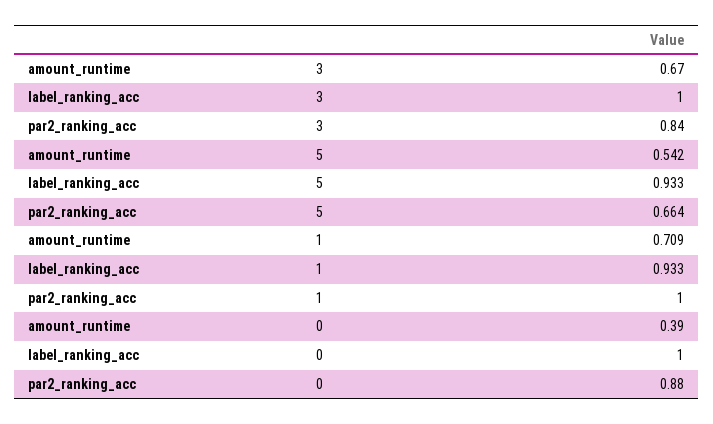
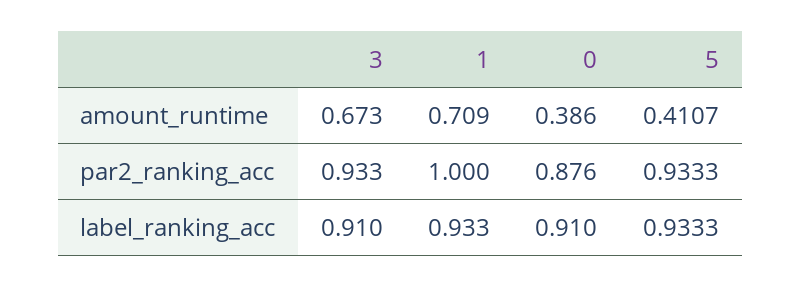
label_ranking_acc, 3: 1 -> 0.91
par2_ranking_acc, 3: 0.84 -> 0.933
amount_runtime, 5: 0.542 -> 0.4107
par2_ranking_acc, 5: 0.664 -> 0.9333
label_ranking_acc, 0: 1 -> 0.91

